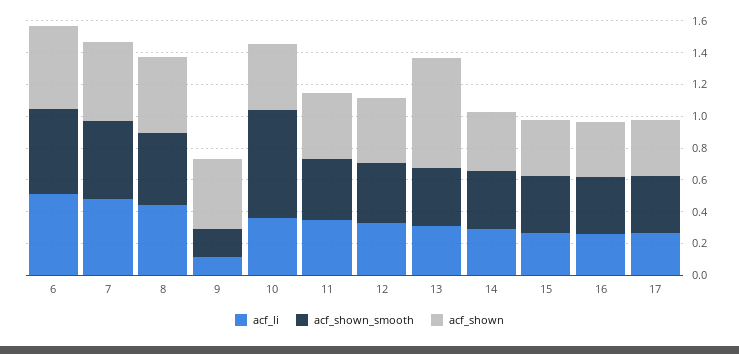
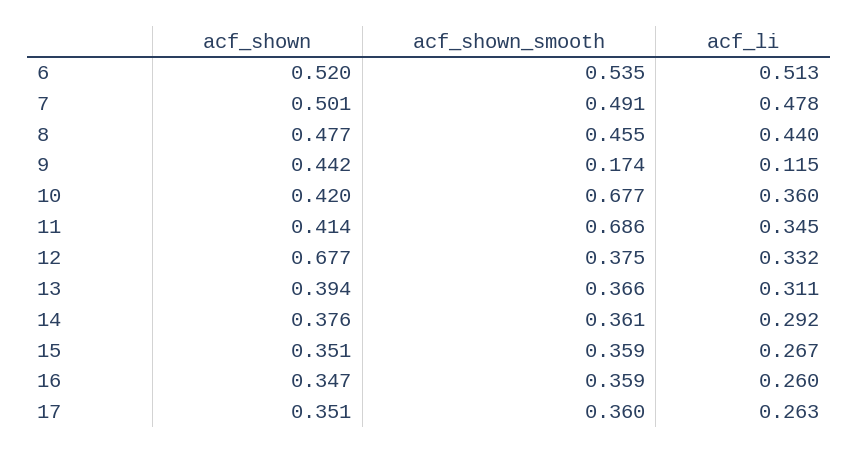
acf_shown_smooth, 11: 0.4 -> 0.686
acf_shown, 12: 0.4 -> 0.677
acf_shown, 13: 0.7 -> 0.394

